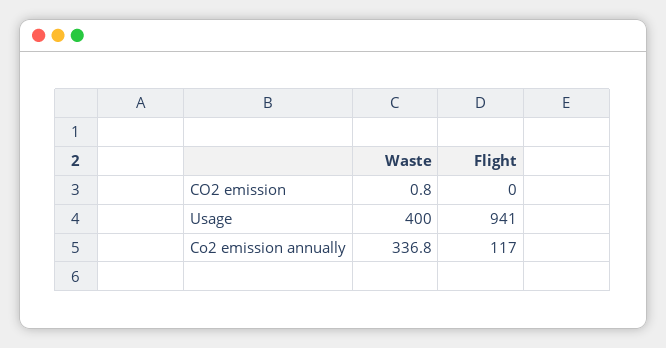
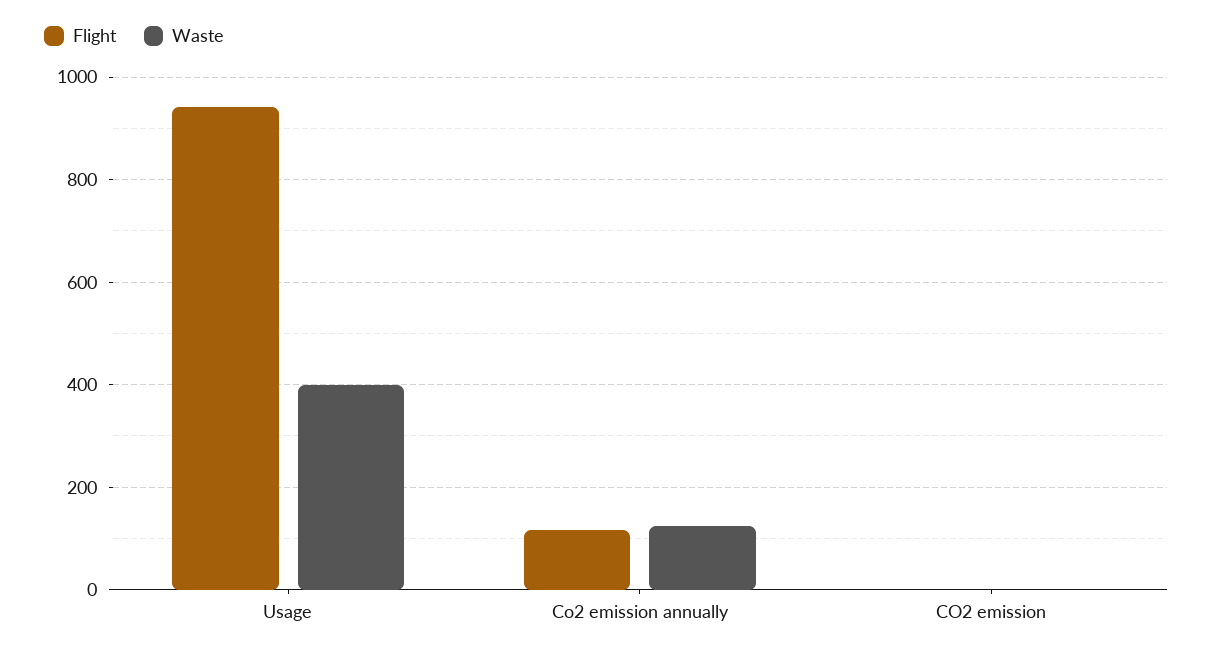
Waste, Co2 emission annually: 336.8 -> 120

